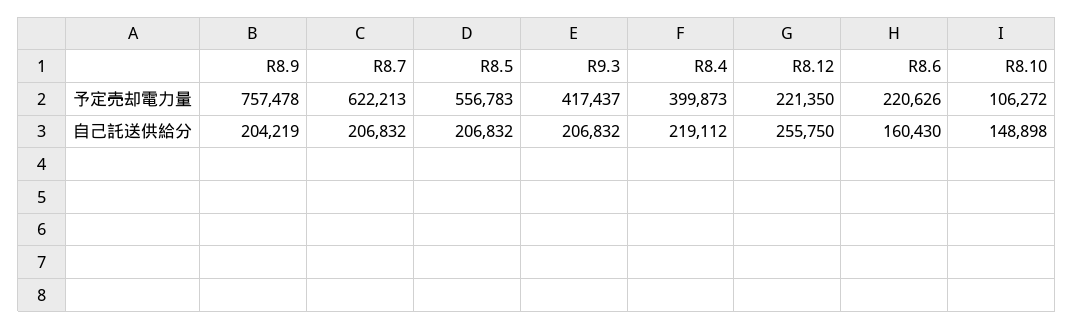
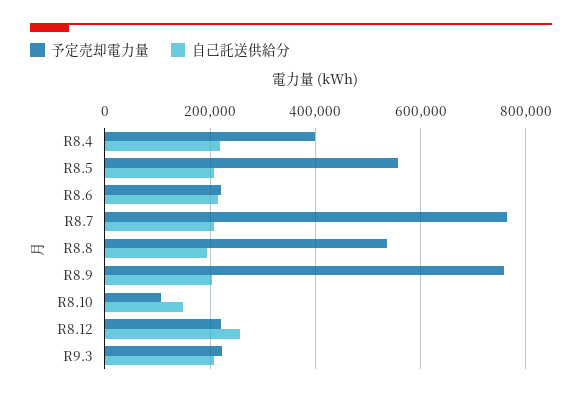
予定売却電力量, R8.7: 622213 -> 760000
予定売却電力量, R9.3: 417437 -> 220000
自己託送供給分, R8.6: 160430 -> 220000
予定売却電力量, R8.8: none -> 540000
自己託送供給分, R8.8: none -> 200000

